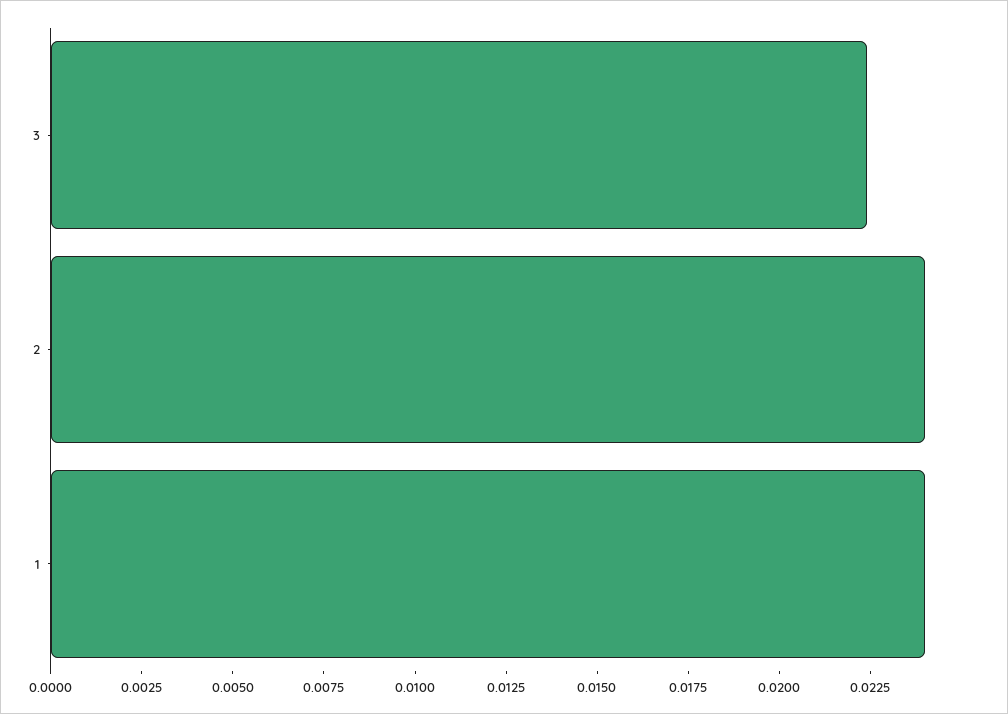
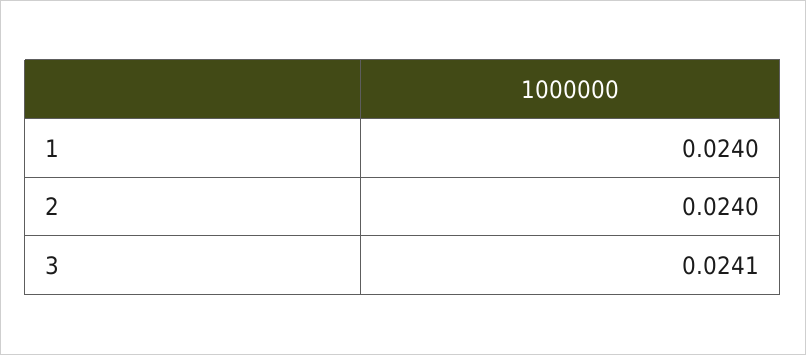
3: 0.0225 -> 0.0241

